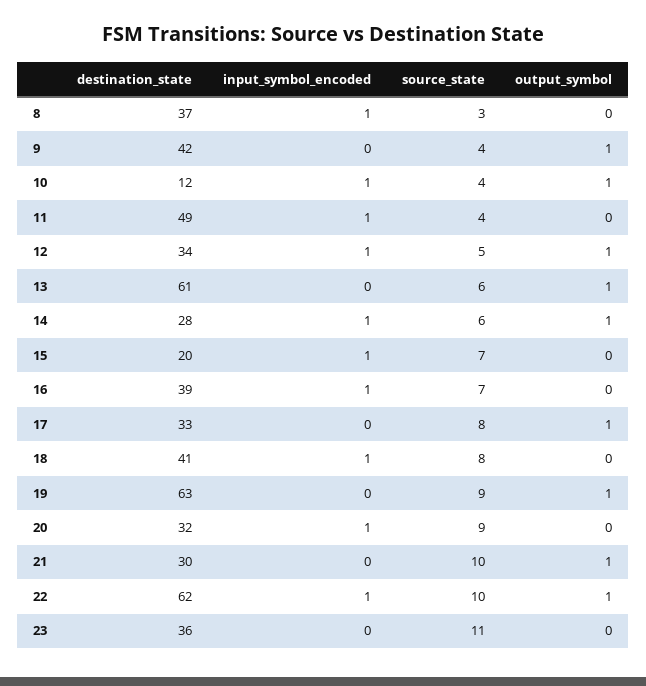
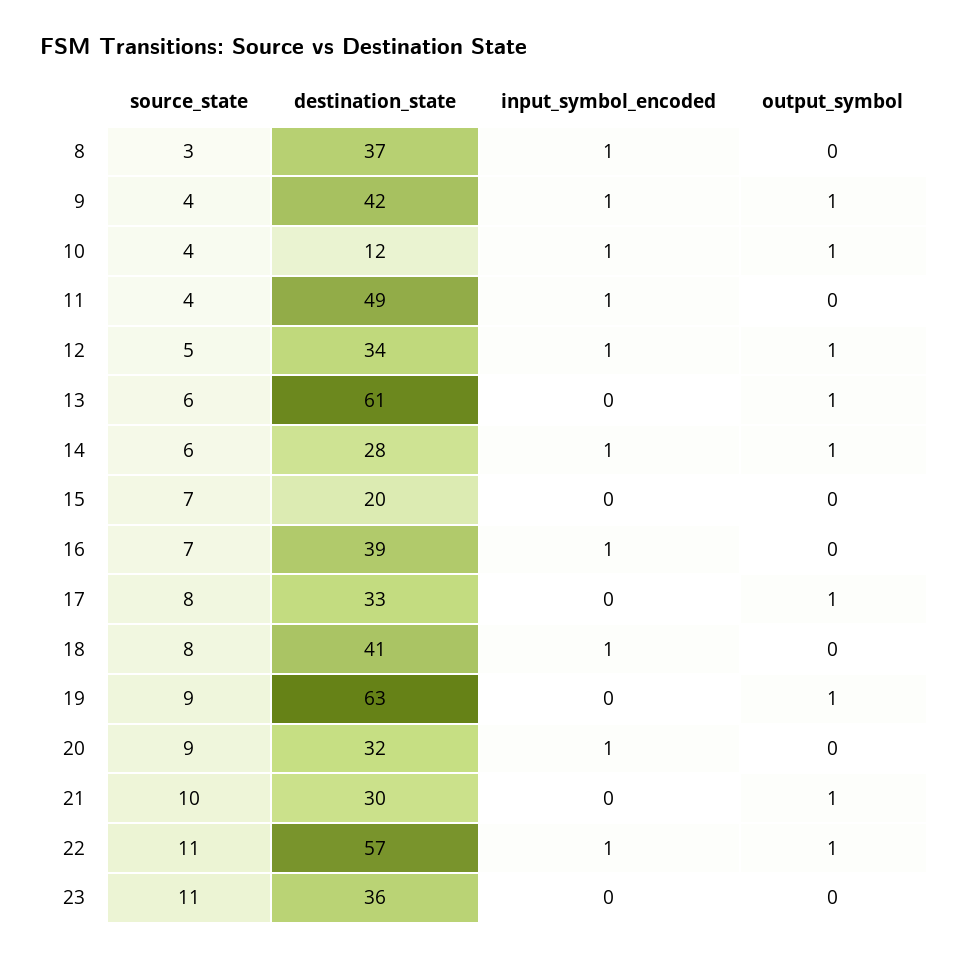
input_symbol_encoded, 9: 0 -> 1
input_symbol_encoded, 15: 1 -> 0
destination_state, 22: 62 -> 57
source_state, 22: 10 -> 11

